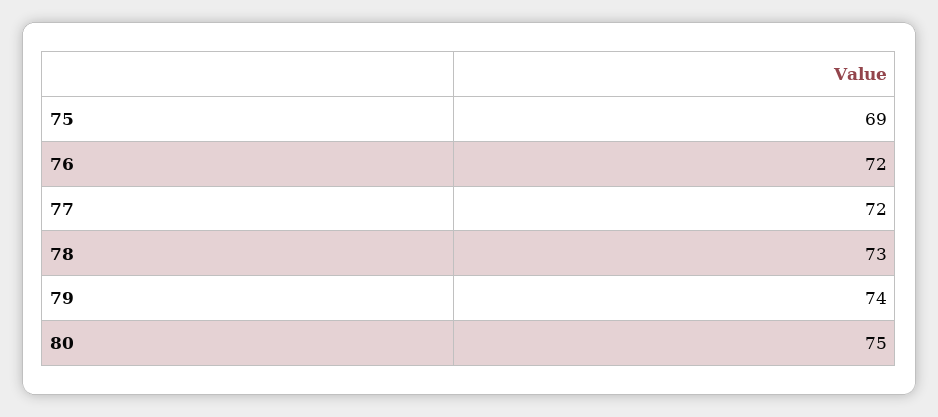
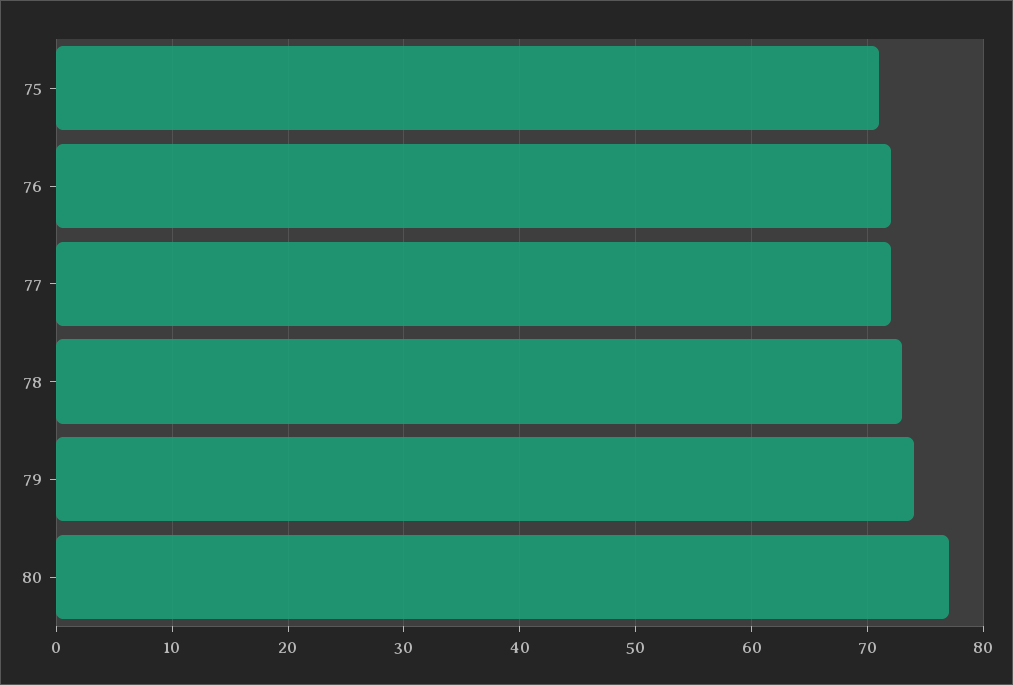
75: 69 -> 71
80: 75 -> 77

